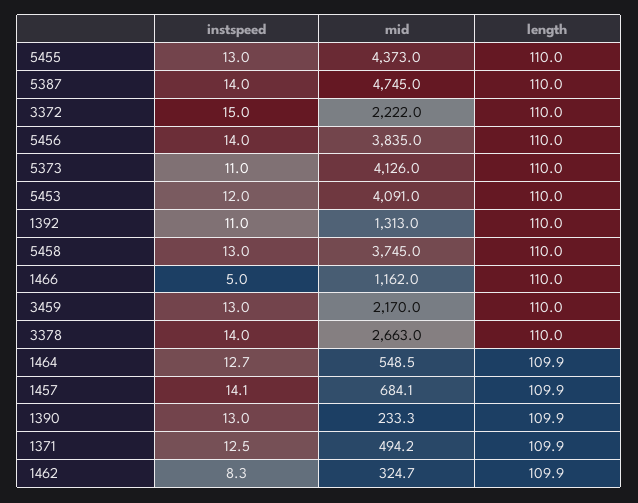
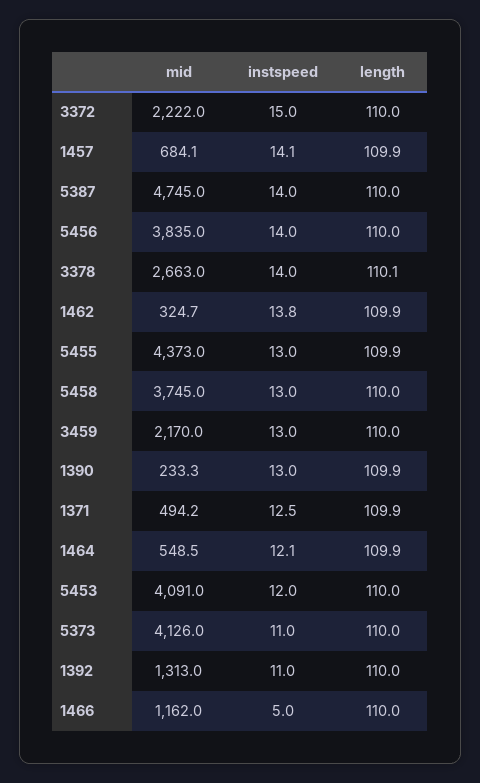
length, 5455: 110 -> 109.9
length, 3378: 110 -> 110.1
instspeed, 1464: 12.7 -> 12.1
instspeed, 1462: 8.3 -> 13.8

